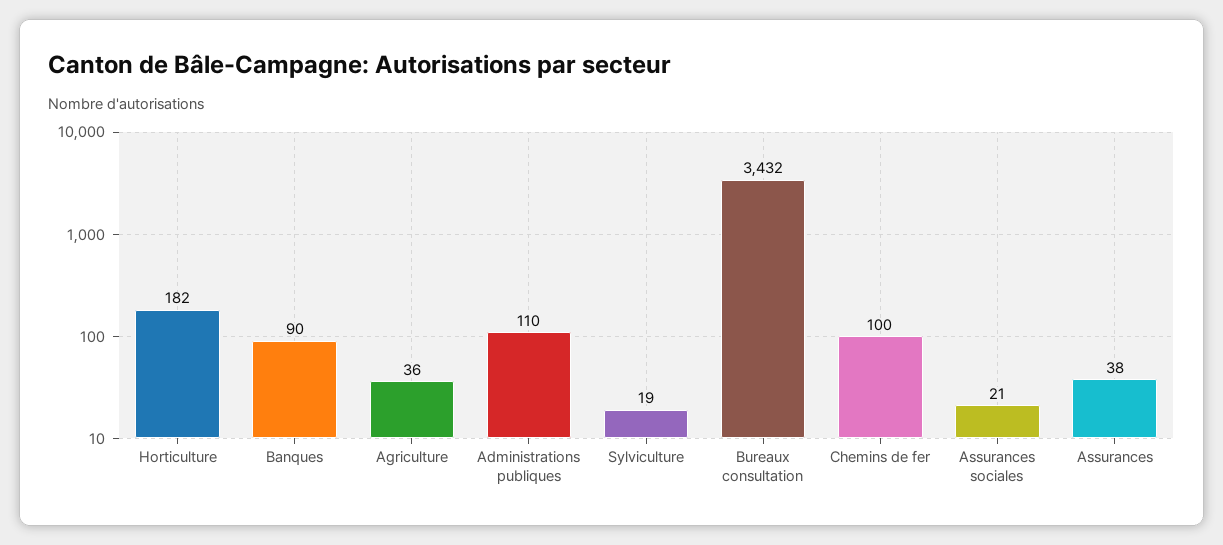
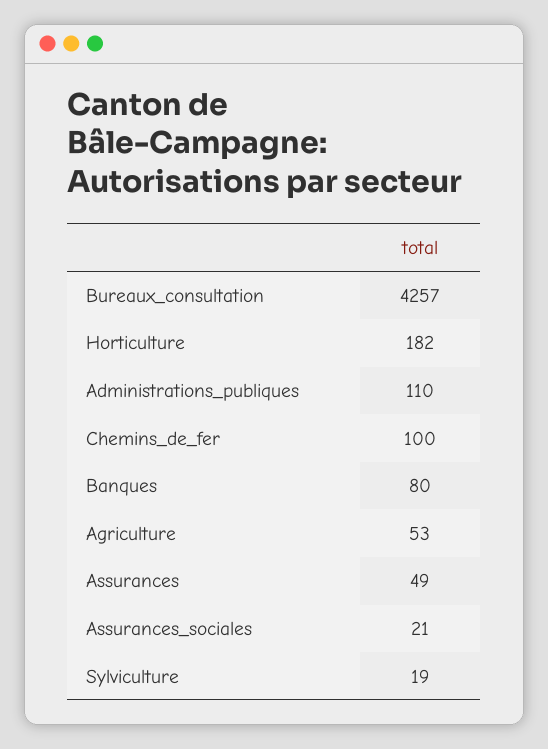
Banques: 90 -> 80
Agriculture: 36 -> 53
Bureaux consultation: 3432 -> 4257
Assurances: 38 -> 49

